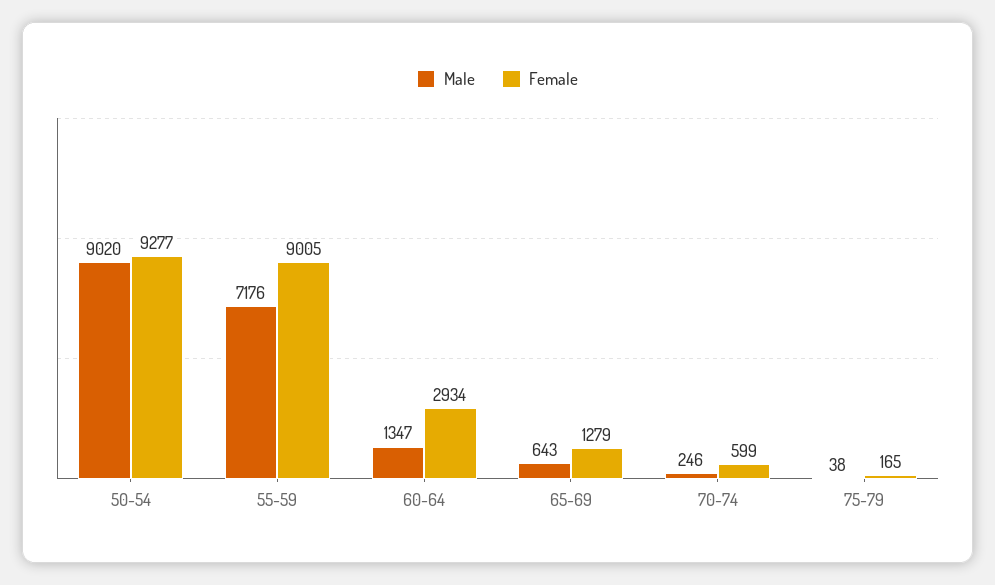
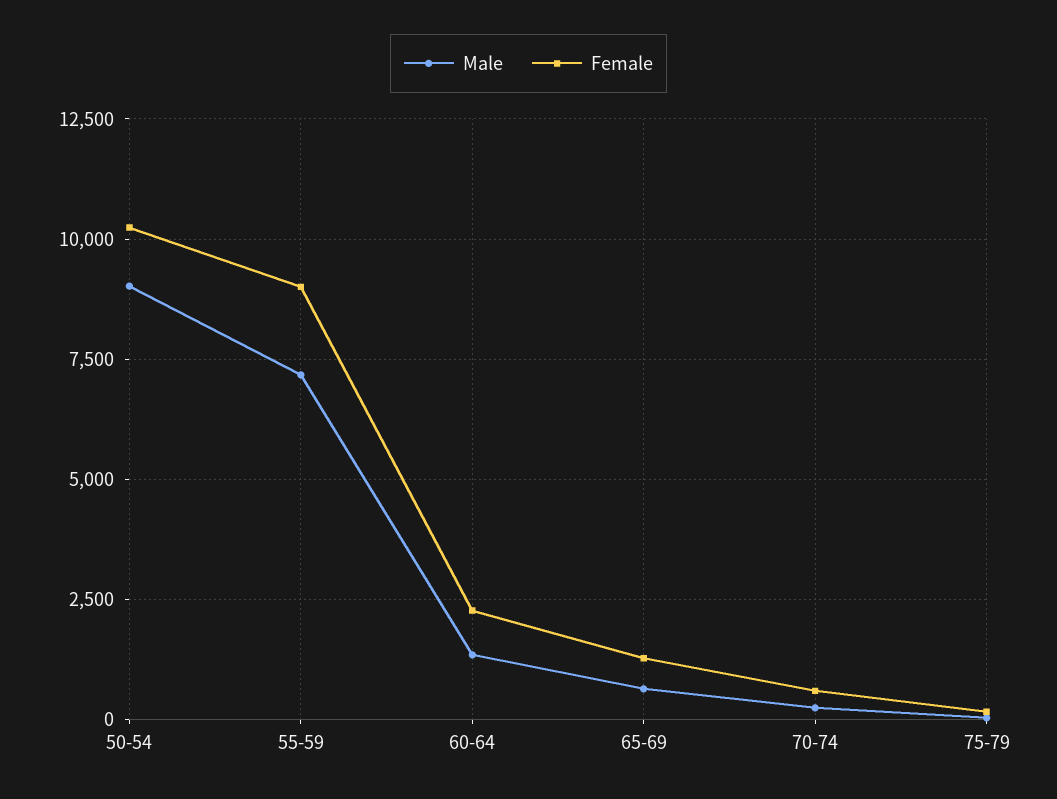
Female, 50-54: 9277 -> 10250
Female, 60-64: 2934 -> 2250

